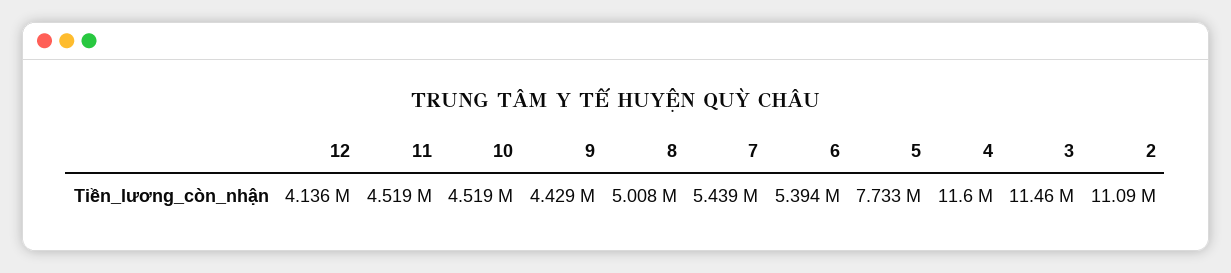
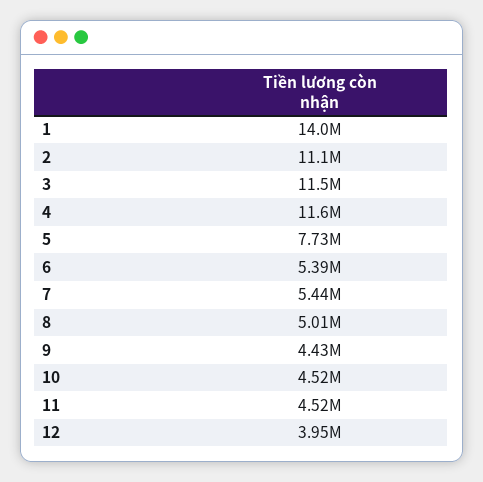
12: 4136000 -> 3950000
1: none -> 14000000

